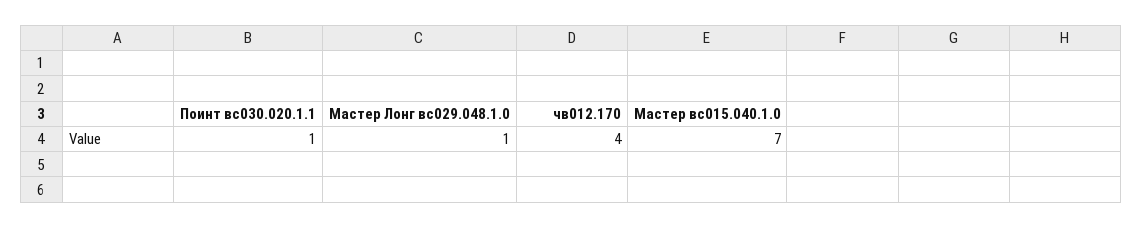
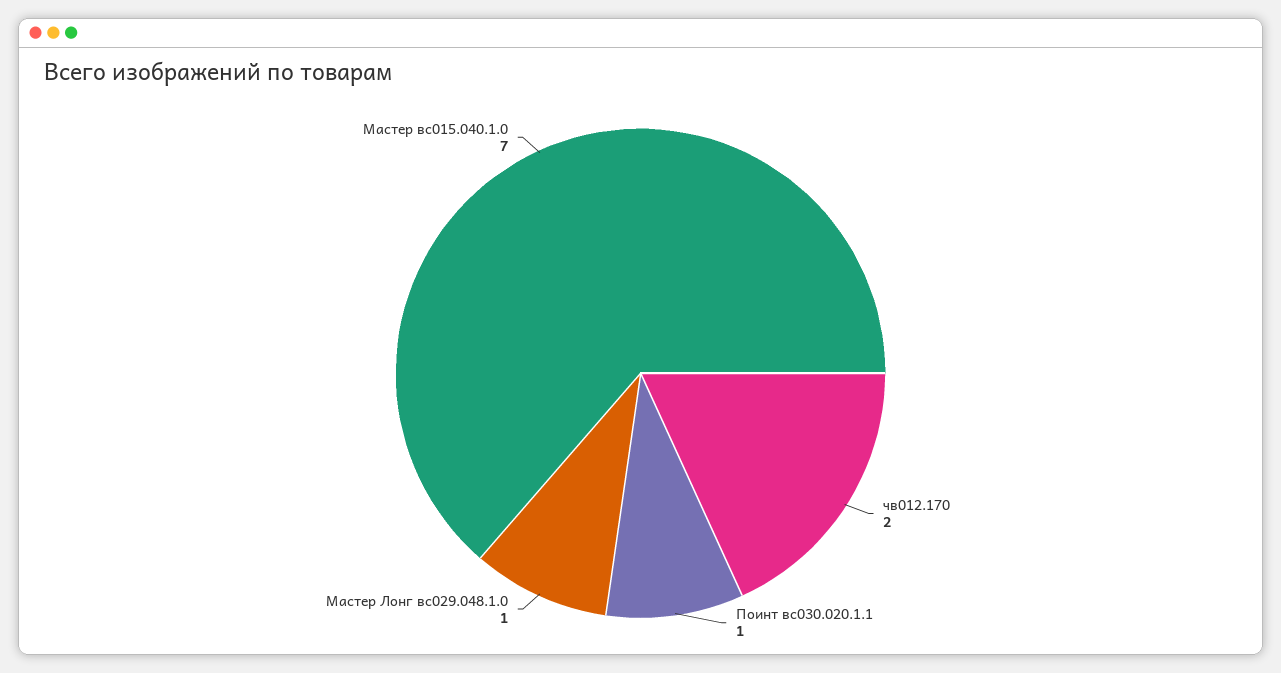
чв012.170: 4 -> 2

